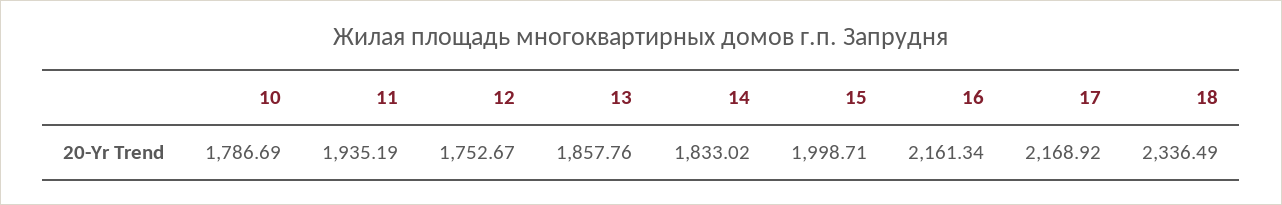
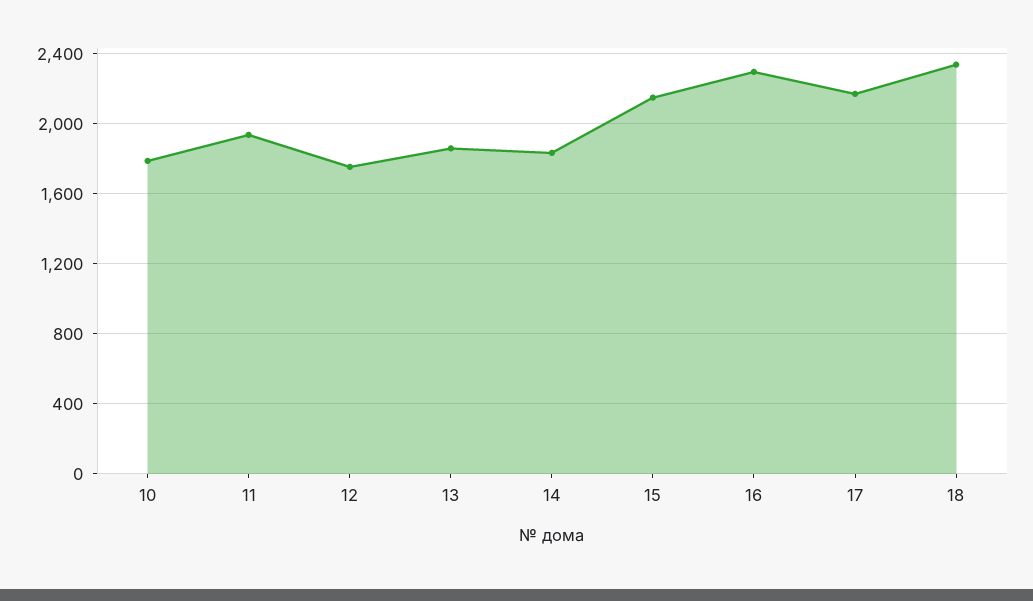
15: 1998.71 -> 2150
16: 2161.34 -> 2300

